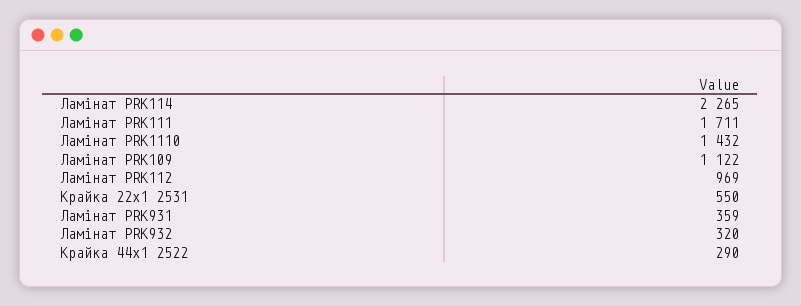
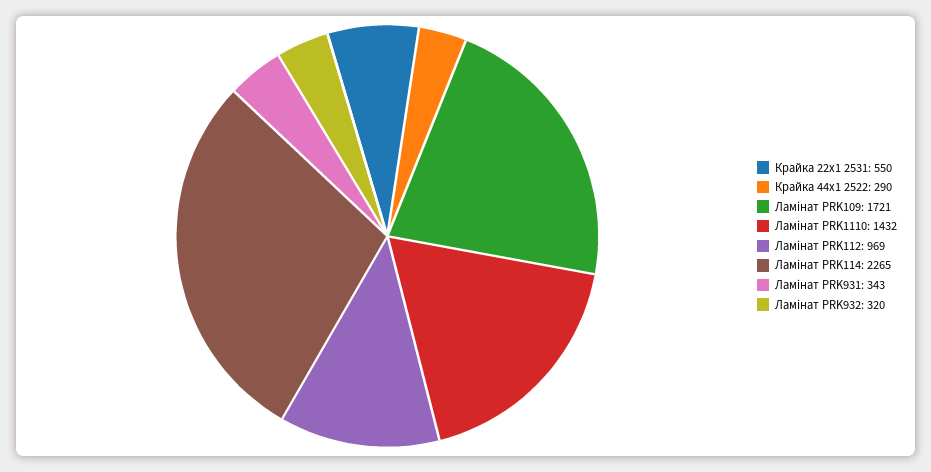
Ламінат PRK111: 1711 -> none
Ламінат PRK109: 1122 -> 1721
Ламінат PRK931: 359 -> 343

